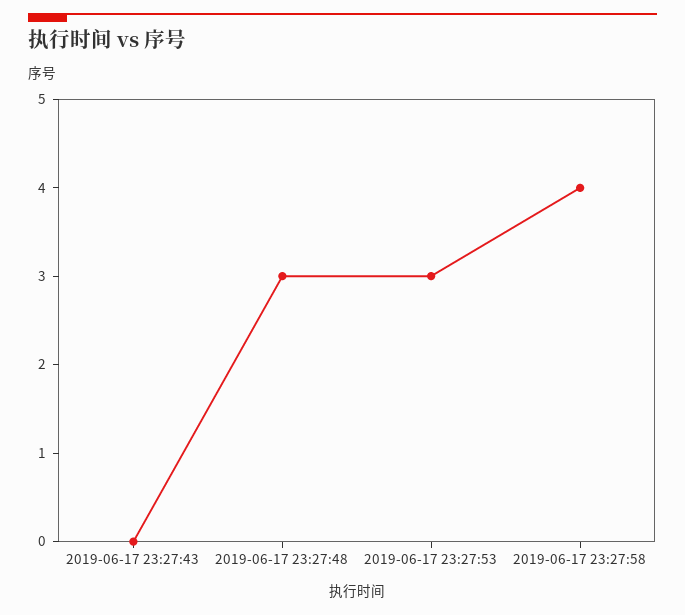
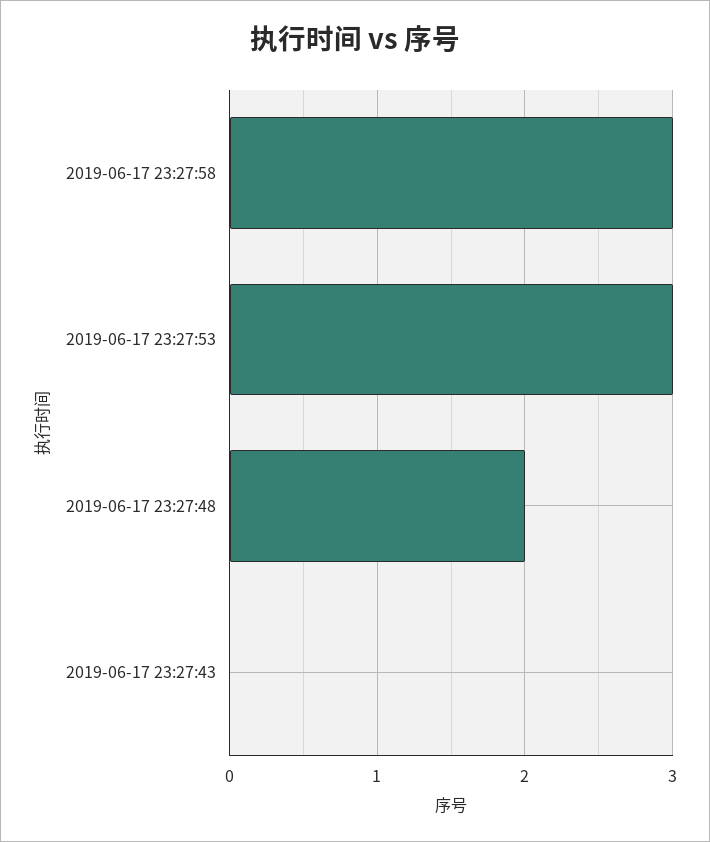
2019-06-17 23:27:48: 3 -> 2
2019-06-17 23:27:58: 4 -> 3

